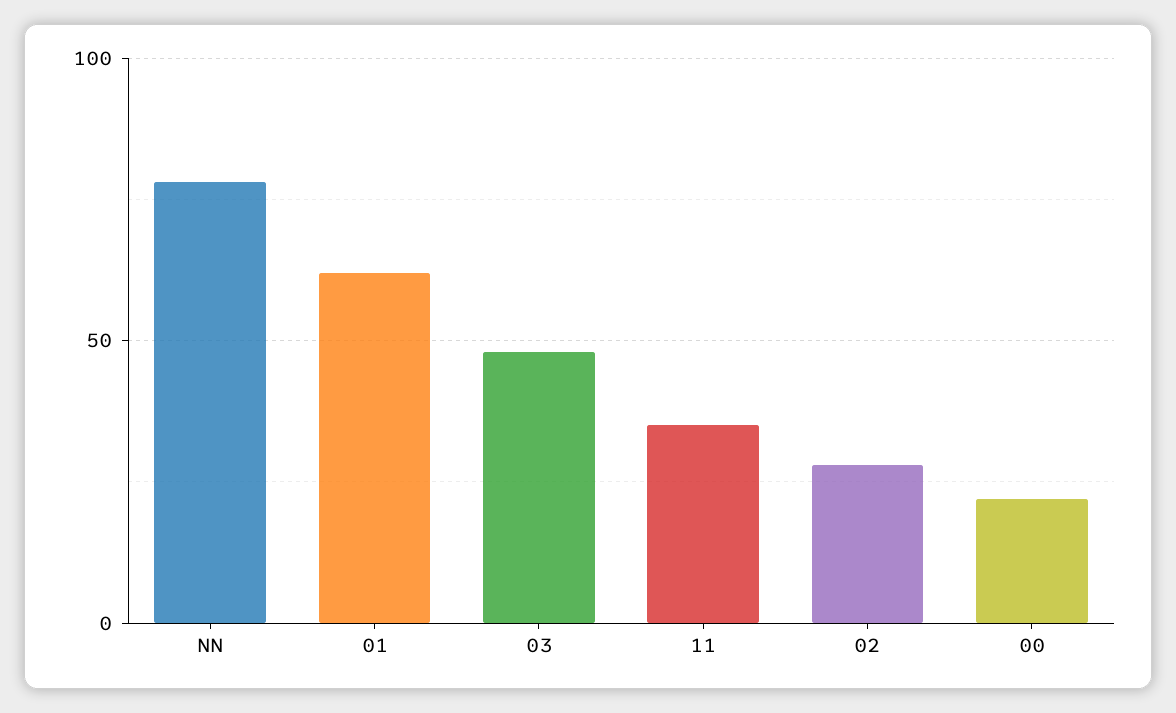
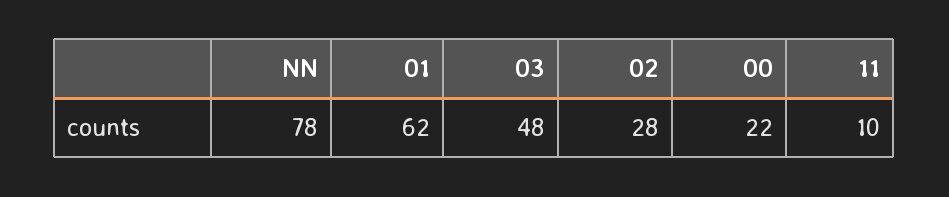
11: 35 -> 10

